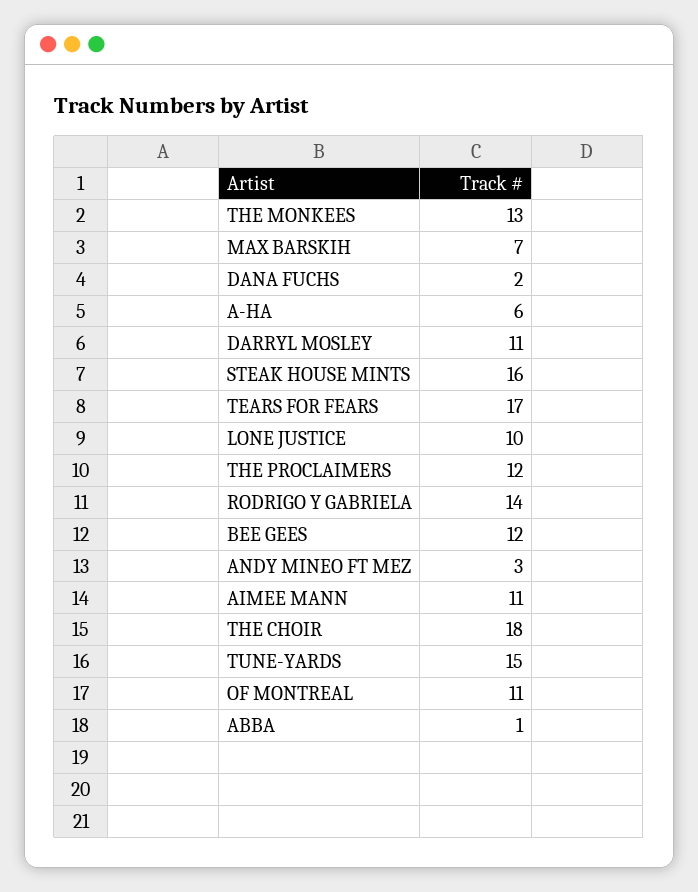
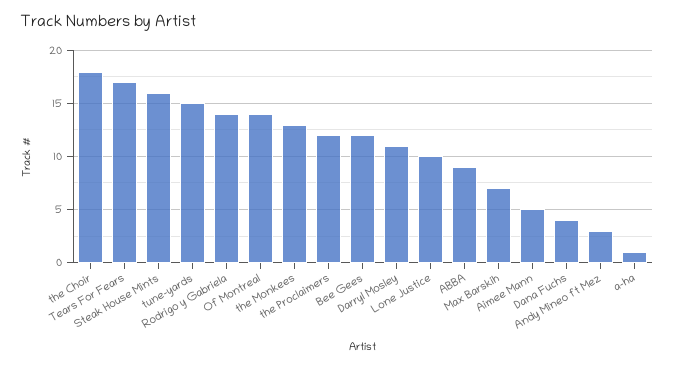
DANA FUCHS: 2 -> 4
A-HA: 6 -> 1
AIMEE MANN: 11 -> 5
OF MONTREAL: 11 -> 14
ABBA: 1 -> 9

